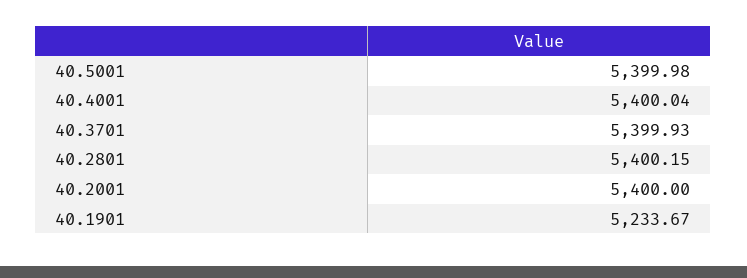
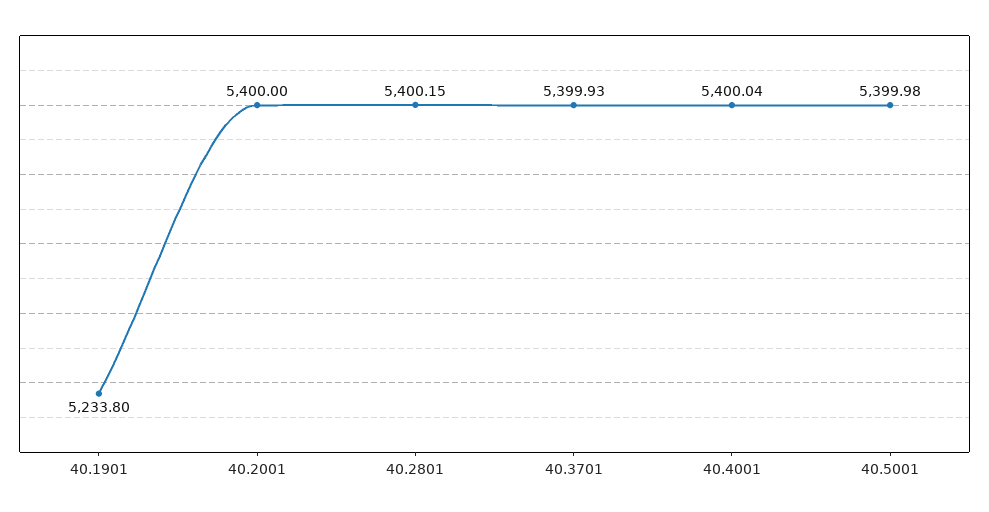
40.1901: 5233.67 -> 5233.8

